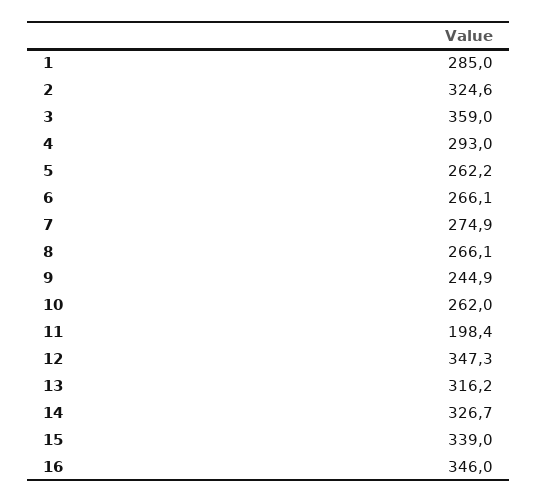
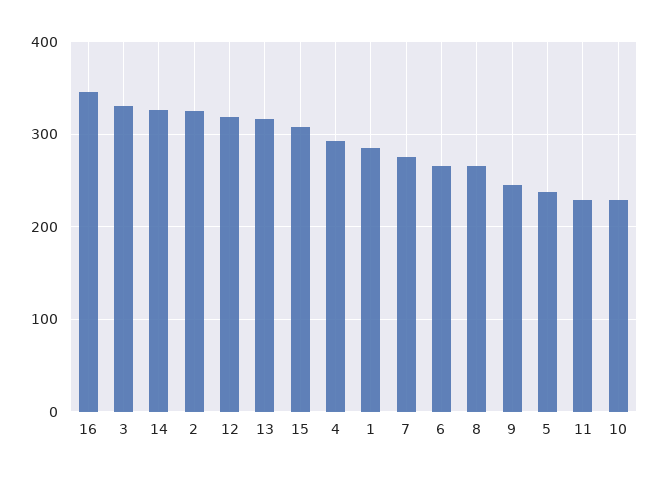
3: 359 -> 330
5: 262.2 -> 240
10: 262 -> 230
11: 198.4 -> 230
12: 347.3 -> 320
15: 339 -> 310

